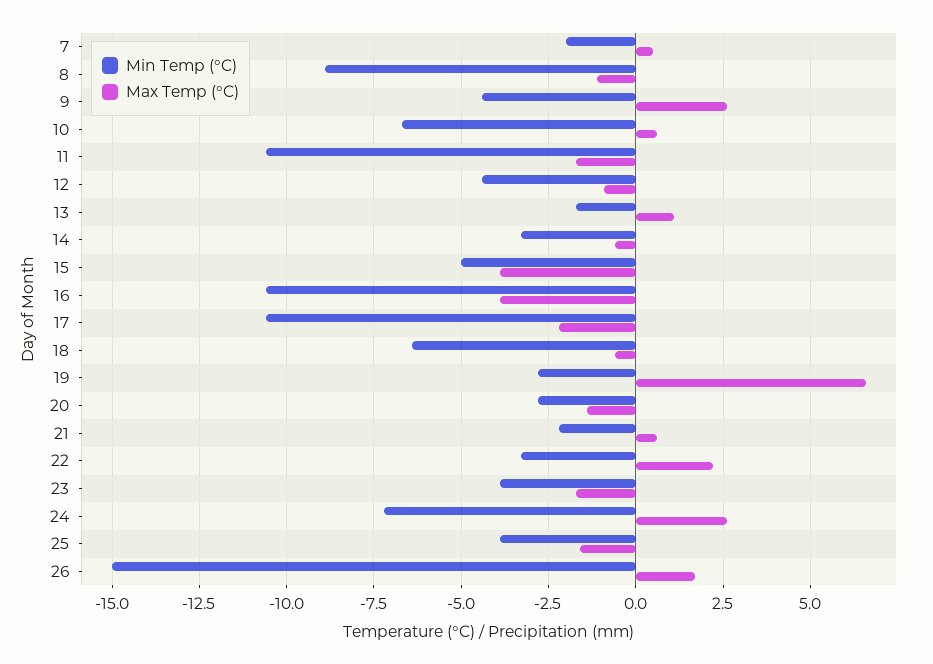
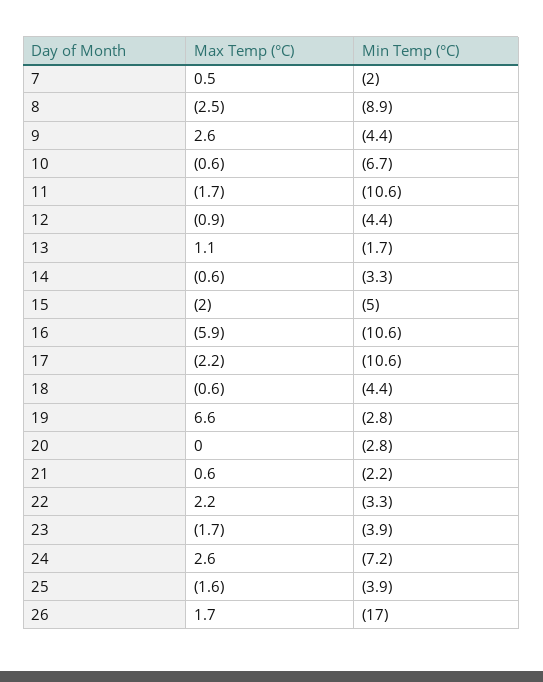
Max Temp (°C), 8: -1 -> -2.5
Max Temp (°C), 10: 0.5 -> -0.6
Max Temp (°C), 15: -4 -> -2
Max Temp (°C), 16: -4 -> -5.9
Min Temp (°C), 18: -6.5 -> -4.4
Max Temp (°C), 20: -1.5 -> 0
Min Temp (°C), 26: -15 -> -17

